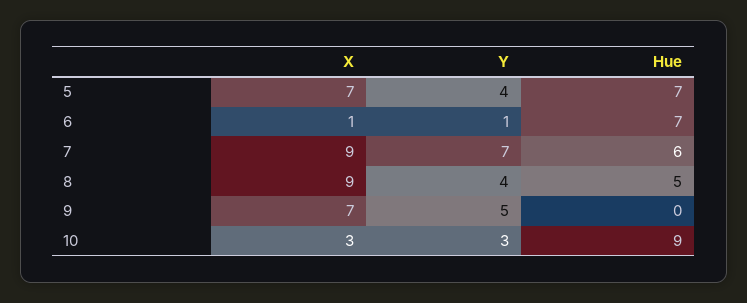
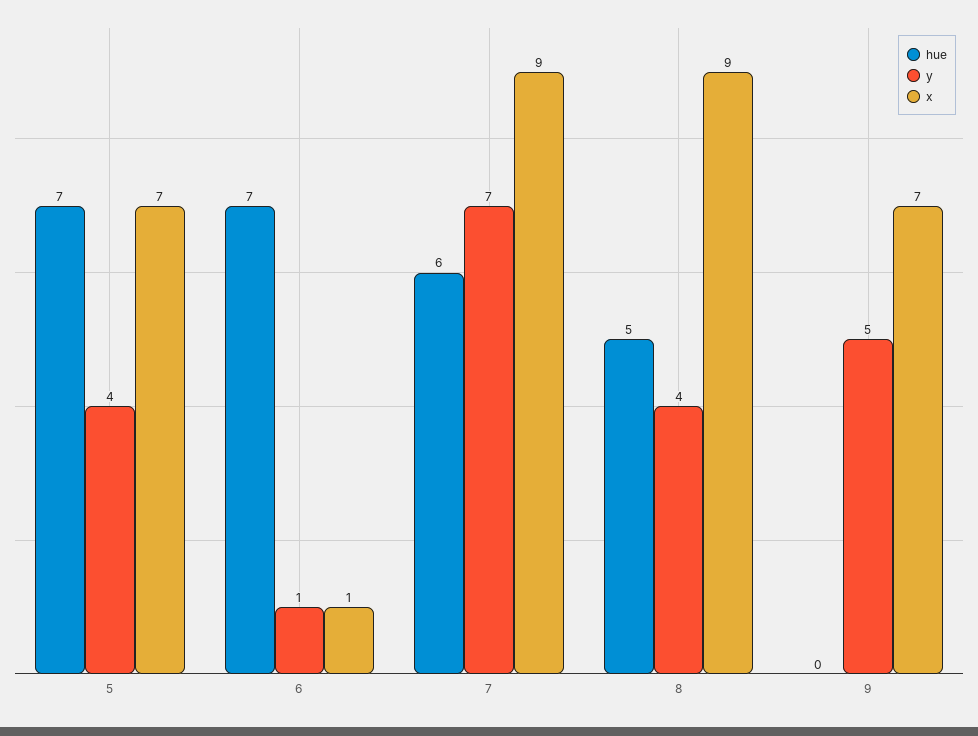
X, 10: 3 -> none
Y, 10: 3 -> none
Hue, 10: 9 -> none

